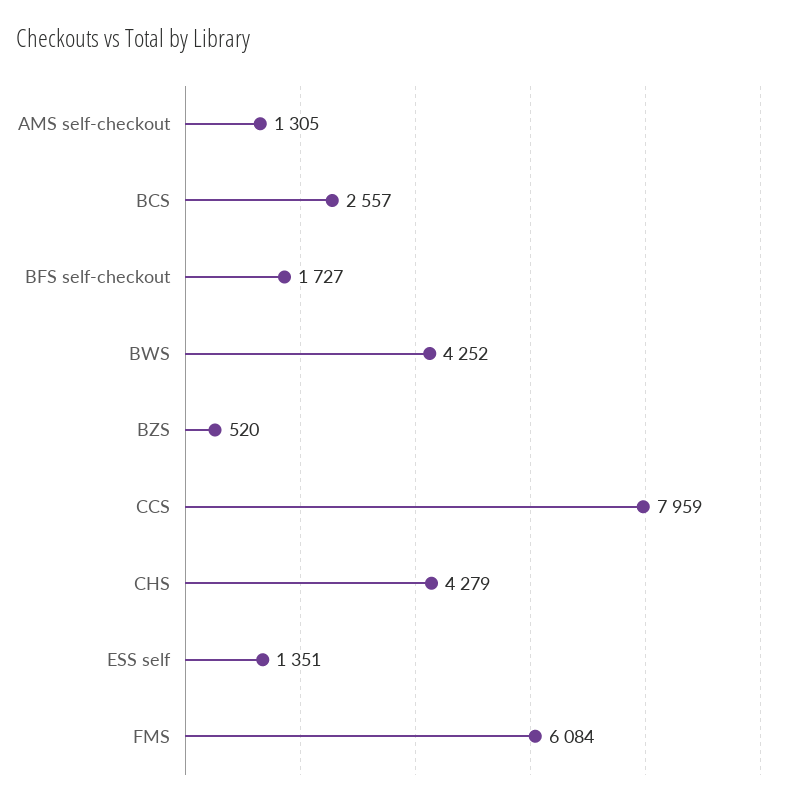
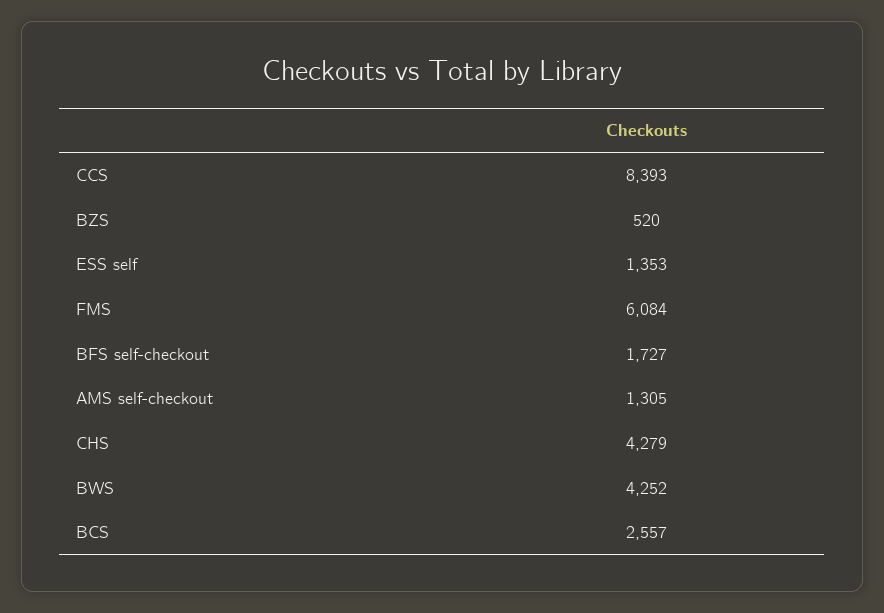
CCS: 7959 -> 8393
ESS self: 1351 -> 1353

